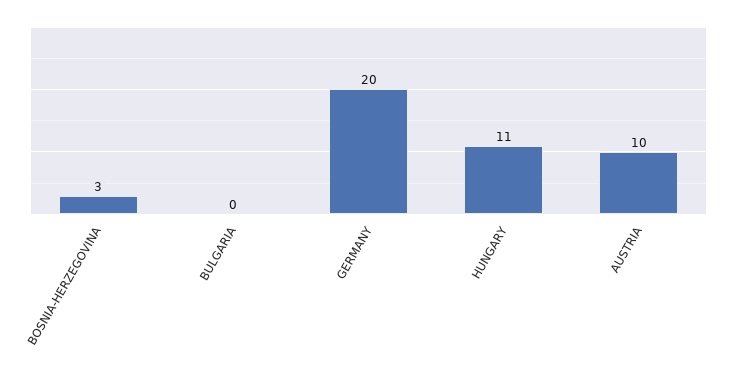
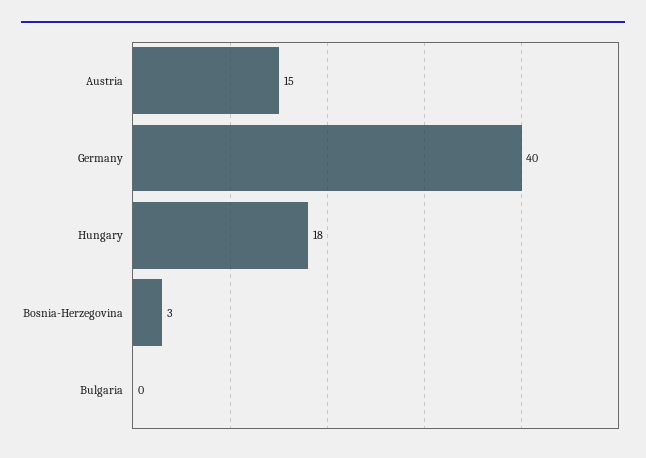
GERMANY: 20 -> 40
HUNGARY: 11 -> 18
AUSTRIA: 10 -> 15

